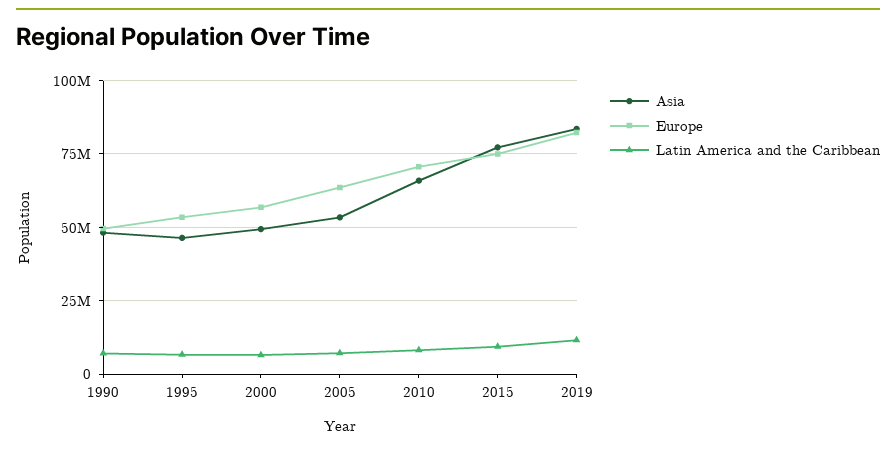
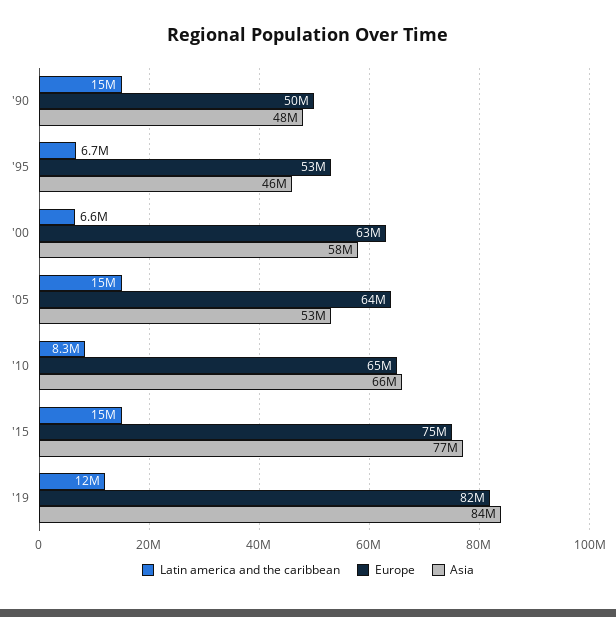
Latin America and the Caribbean, 1990: 7500000 -> 15000000
Asia, 2000: 50000000 -> 58000000
Europe, 2000: 57500000 -> 63000000
Latin America and the Caribbean, 2005: 7500000 -> 15000000
Europe, 2010: 70000000 -> 65000000
Latin America and the Caribbean, 2015: 10000000 -> 15000000

